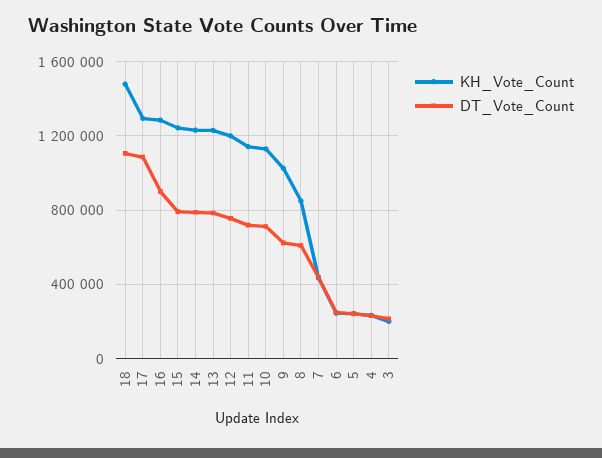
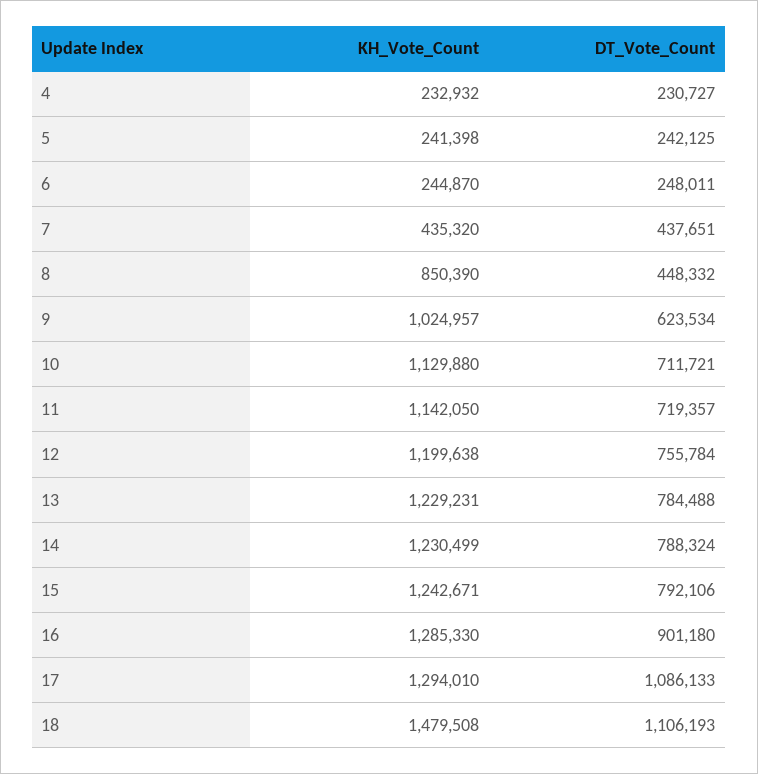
DT_Vote_Count, 8: 600000 -> 448332
KH_Vote_Count, 3: 200000 -> none
DT_Vote_Count, 3: 200000 -> none

